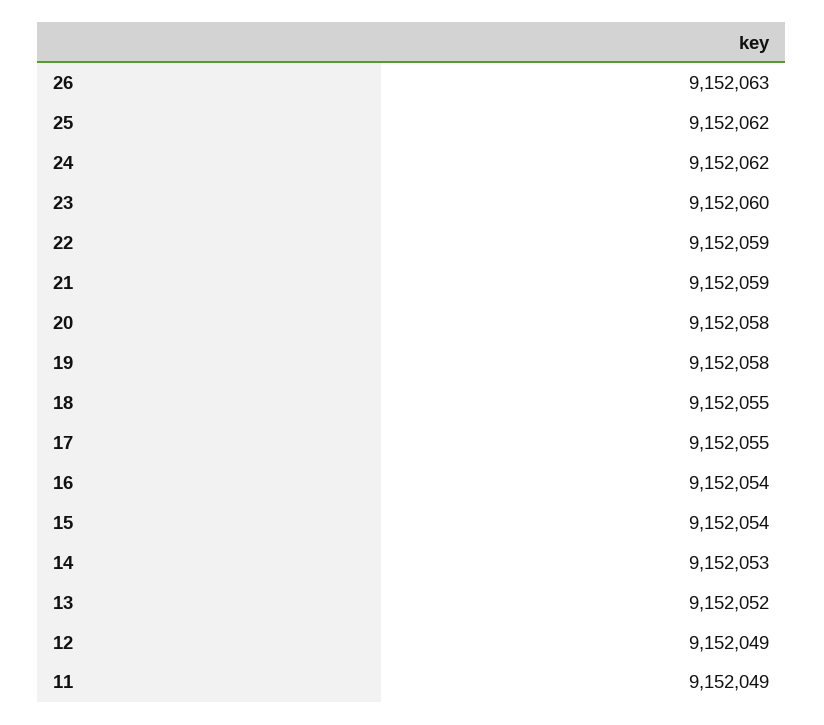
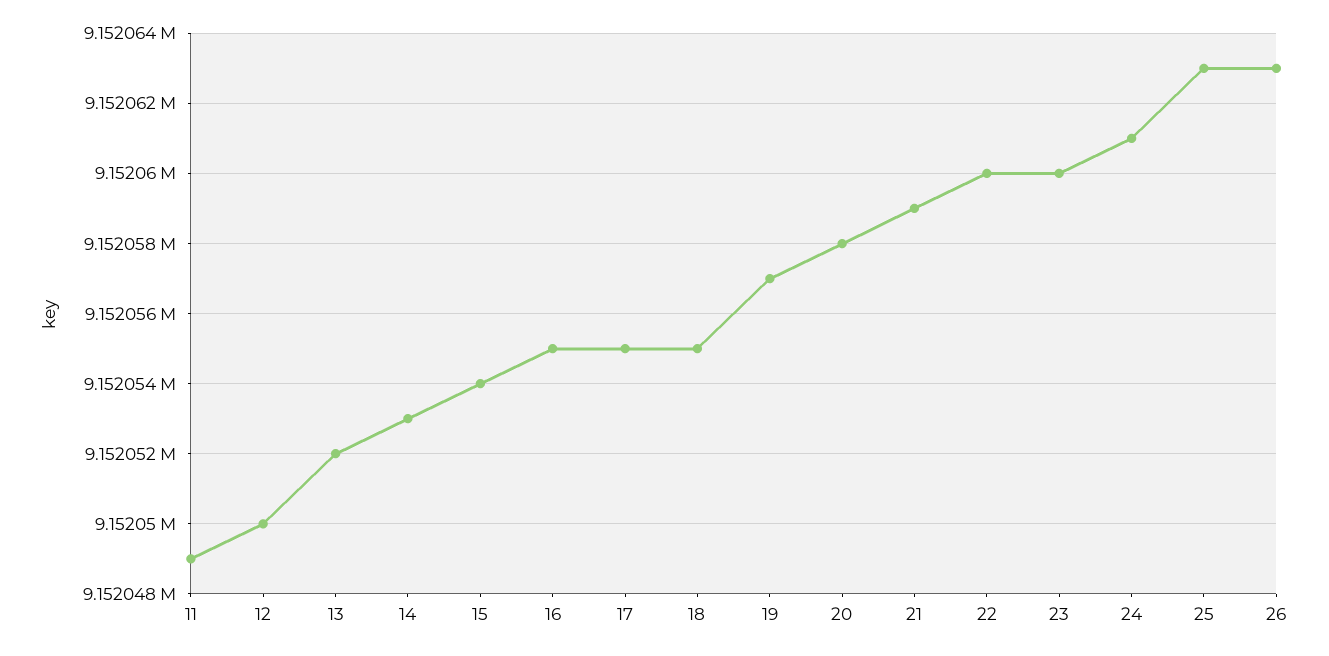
25: 9152062 -> 9152063
24: 9152062 -> 9152061
22: 9152059 -> 9152060
19: 9152058 -> 9152057
16: 9152054 -> 9152055
12: 9152049 -> 9152050

